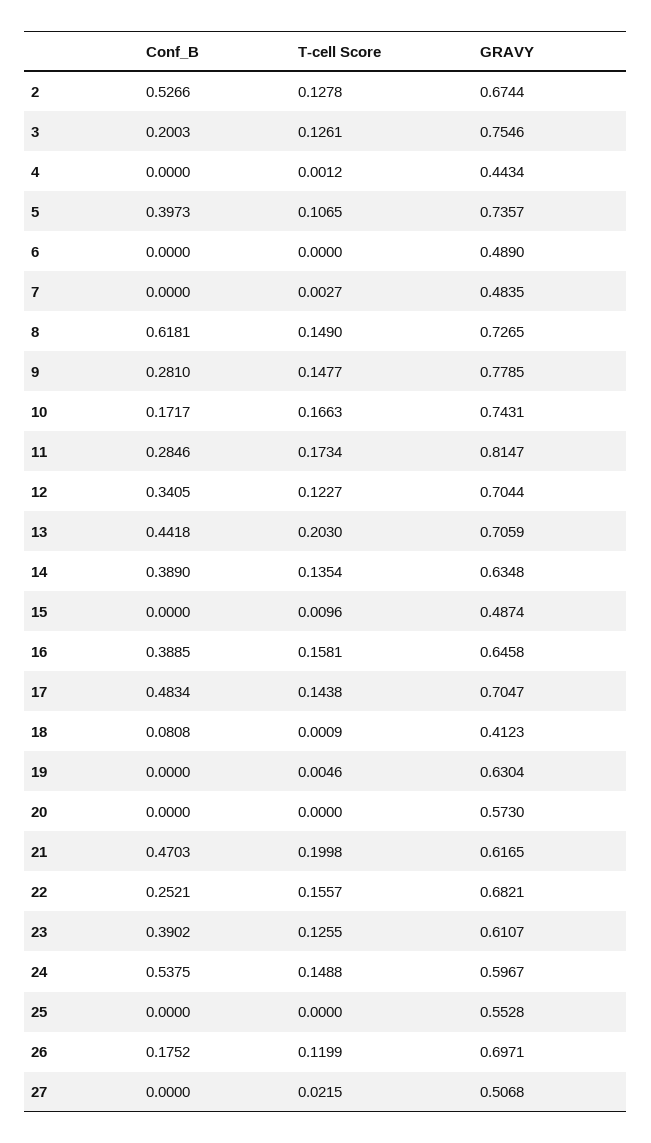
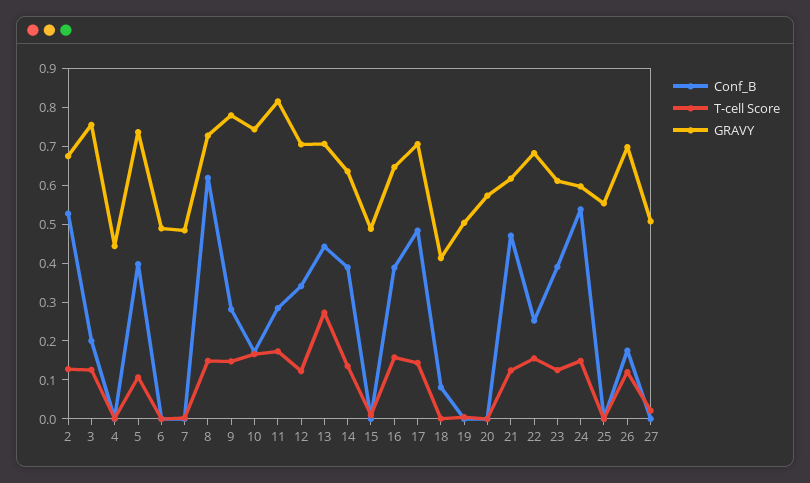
T-cell Score, 13: 0.203 -> 0.275
GRAVY, 19: 0.6304 -> 0.5
T-cell Score, 21: 0.1998 -> 0.125

